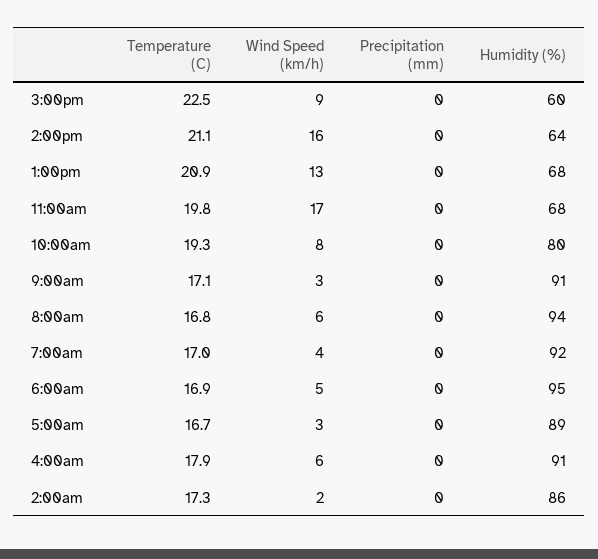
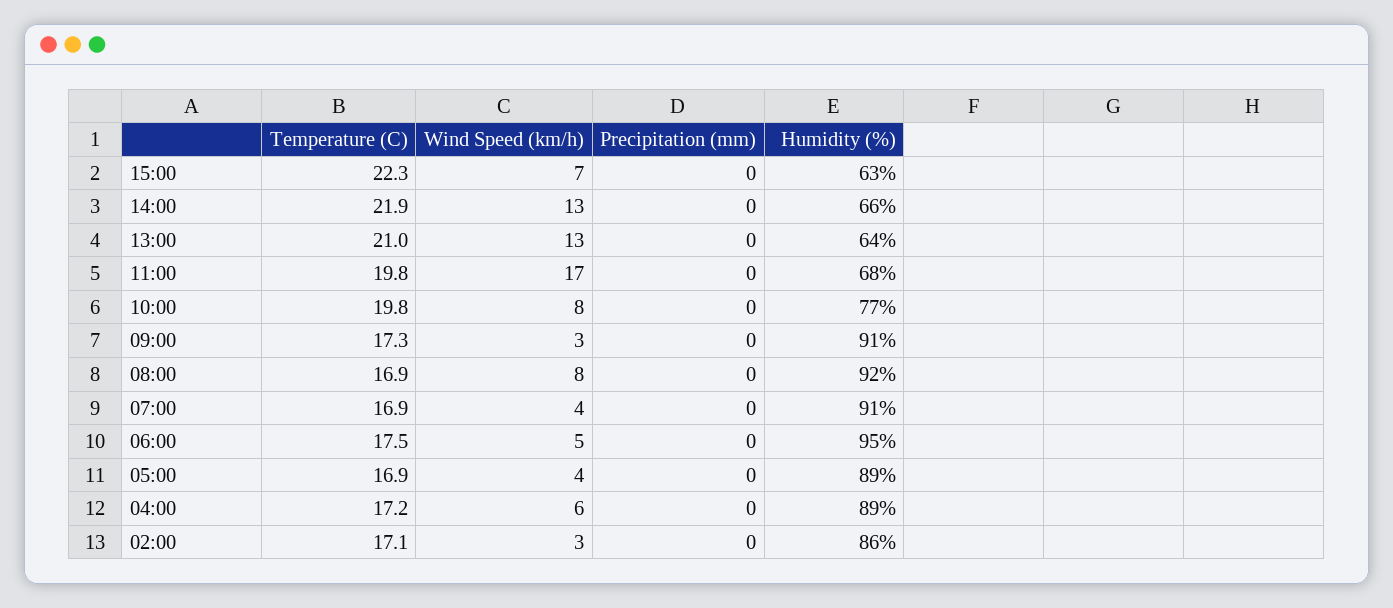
Temperature (C), 3:00pm: 22.5 -> 22.3
Wind Speed (km/h), 3:00pm: 9 -> 7
Humidity (%), 3:00pm: 60 -> 63
Temperature (C), 2:00pm: 21.1 -> 21.9
Wind Speed (km/h), 2:00pm: 16 -> 13
Humidity (%), 2:00pm: 64 -> 66
Temperature (C), 1:00pm: 20.9 -> 21
Humidity (%), 1:00pm: 68 -> 64
Temperature (C), 10:00am: 19.3 -> 19.8
Humidity (%), 10:00am: 80 -> 77
Temperature (C), 9:00am: 17.1 -> 17.3
Temperature (C), 8:00am: 16.8 -> 16.9
Wind Speed (km/h), 8:00am: 6 -> 8
Humidity (%), 8:00am: 94 -> 92
Temperature (C), 7:00am: 17 -> 16.9
Humidity (%), 7:00am: 92 -> 91
Temperature (C), 6:00am: 16.9 -> 17.5
Temperature (C), 5:00am: 16.7 -> 16.9
Wind Speed (km/h), 5:00am: 3 -> 4
Temperature (C), 4:00am: 17.9 -> 17.2
Humidity (%), 4:00am: 91 -> 89
Temperature (C), 2:00am: 17.3 -> 17.1
Wind Speed (km/h), 2:00am: 2 -> 3

